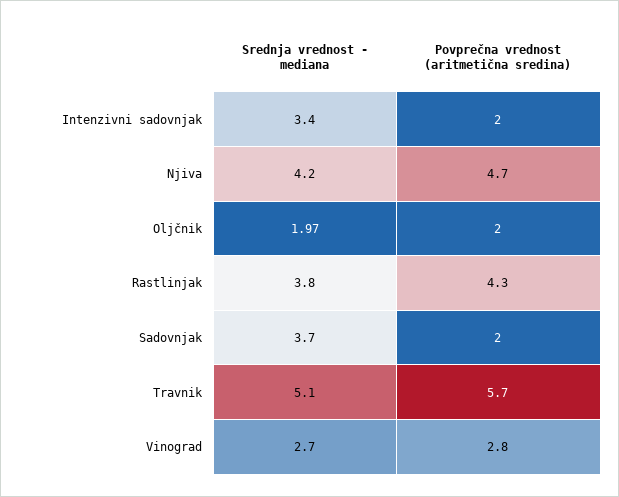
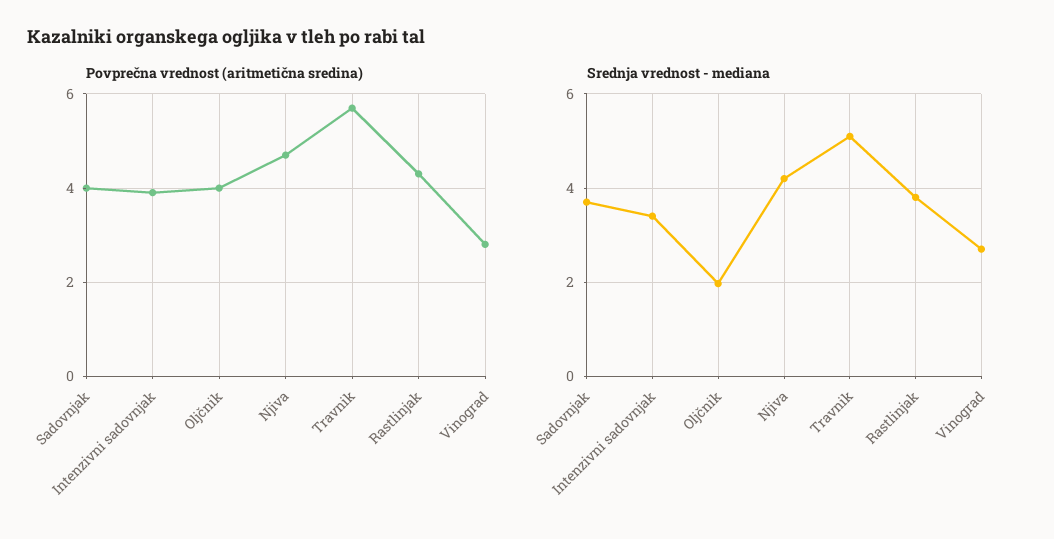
Povprečna vrednost (aritmetična sredina), Intenzivni sadovnjak: 2 -> 4
Povprečna vrednost (aritmetična sredina), Oljčnik: 2 -> 4
Povprečna vrednost (aritmetična sredina), Sadovnjak: 2 -> 4

